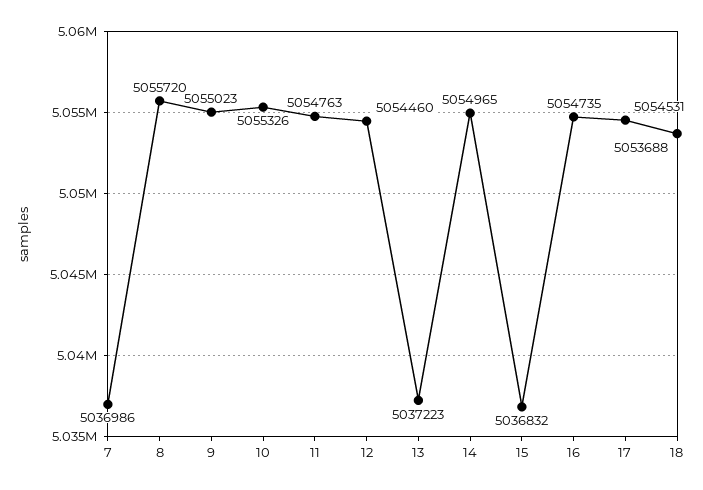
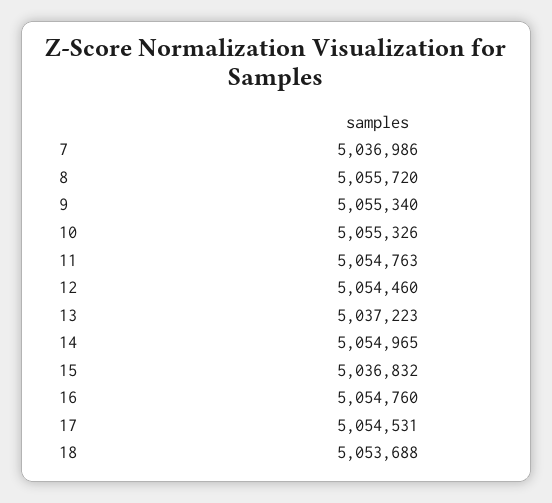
9: 5055023 -> 5055340
16: 5054735 -> 5054760

